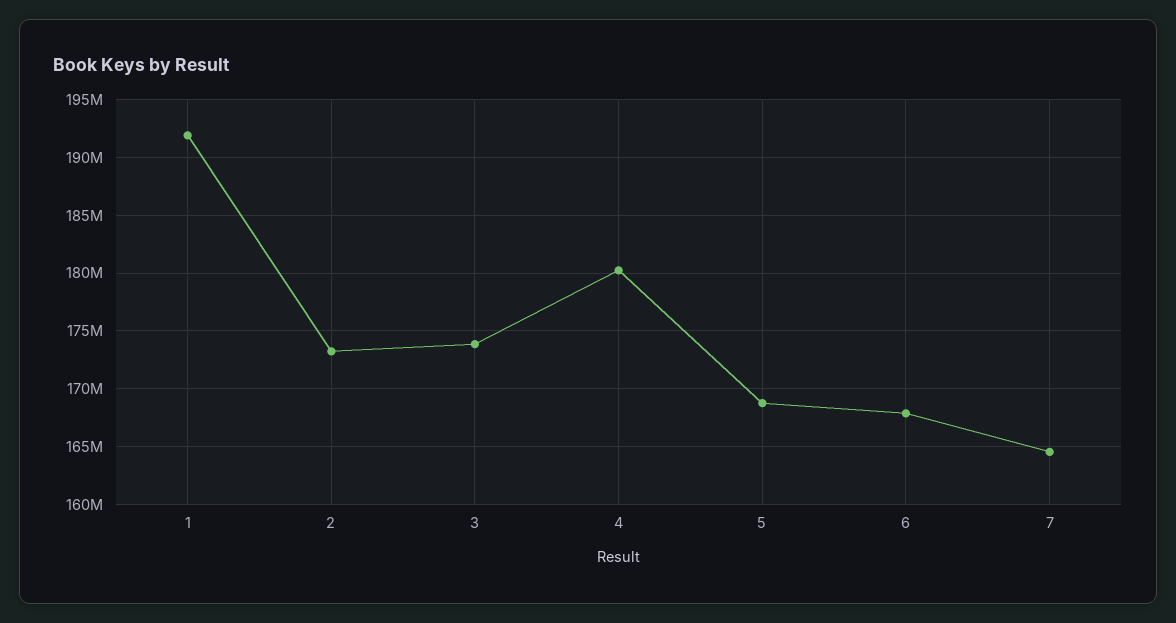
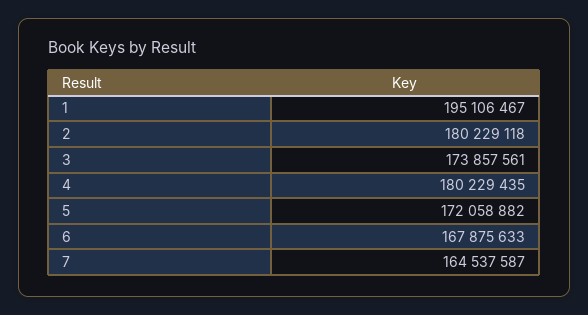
1: 192000000 -> 195106467
2: 173000000 -> 180229118
5: 169000000 -> 172058882

